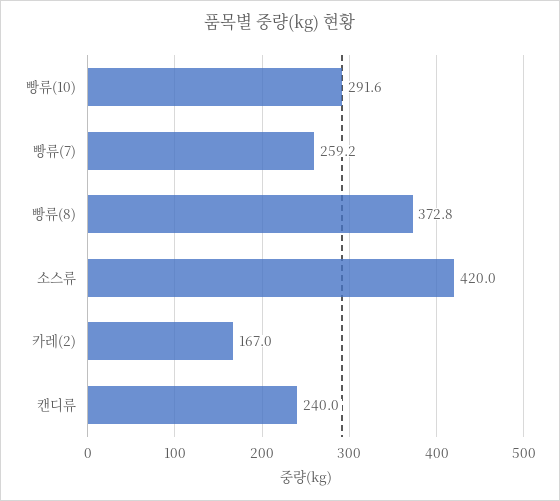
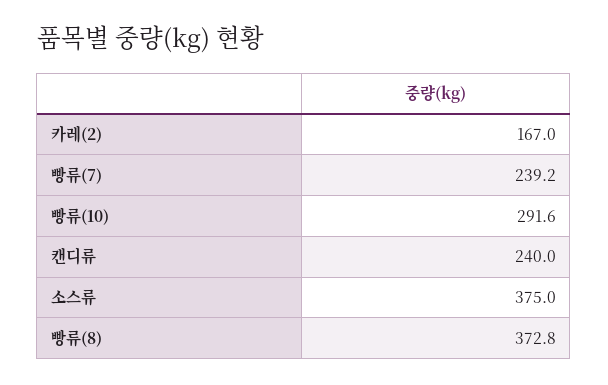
빵류(7): 259.2 -> 239.2
소스류: 420 -> 375

